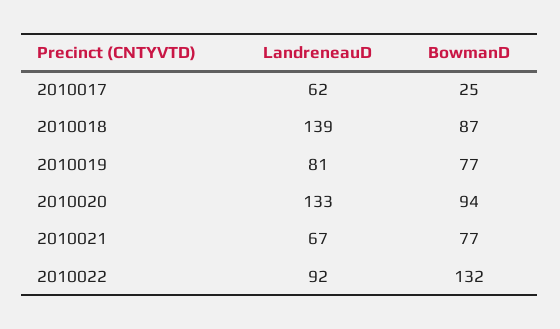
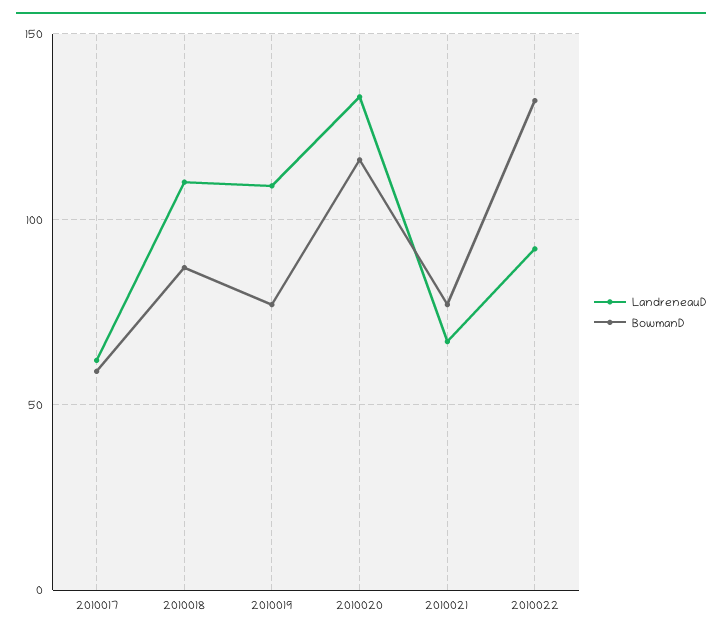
BowmanD, 2010017: 25 -> 60
LandreneauD, 2010018: 139 -> 110
LandreneauD, 2010019: 81 -> 110
BowmanD, 2010020: 94 -> 115

